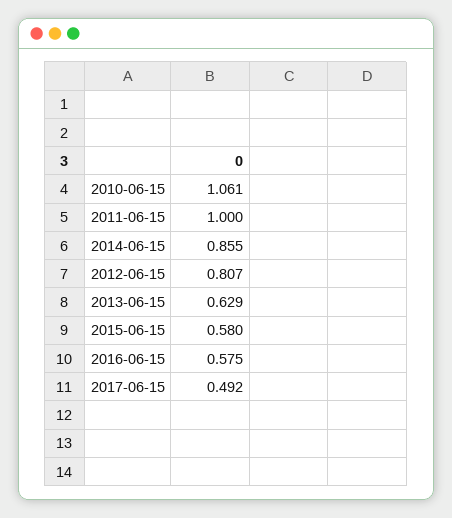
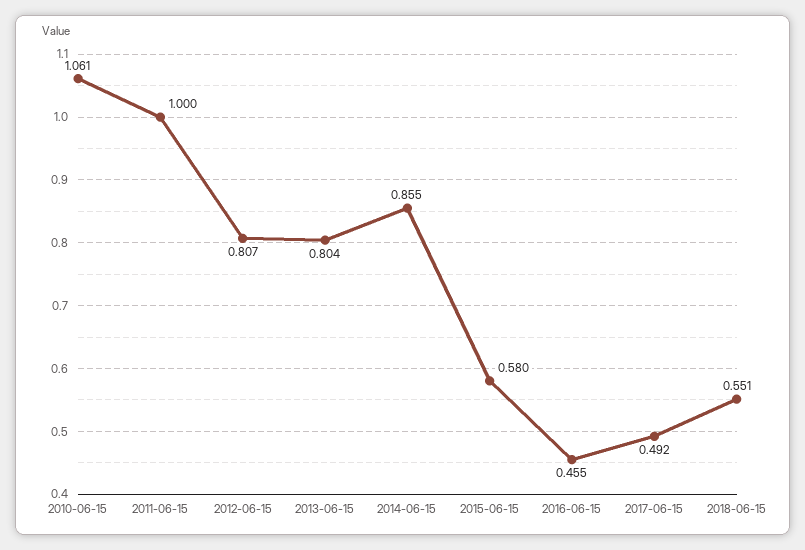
2013-06-15: 0.629 -> 0.804
2016-06-15: 0.575 -> 0.455
2018-06-15: none -> 0.551

